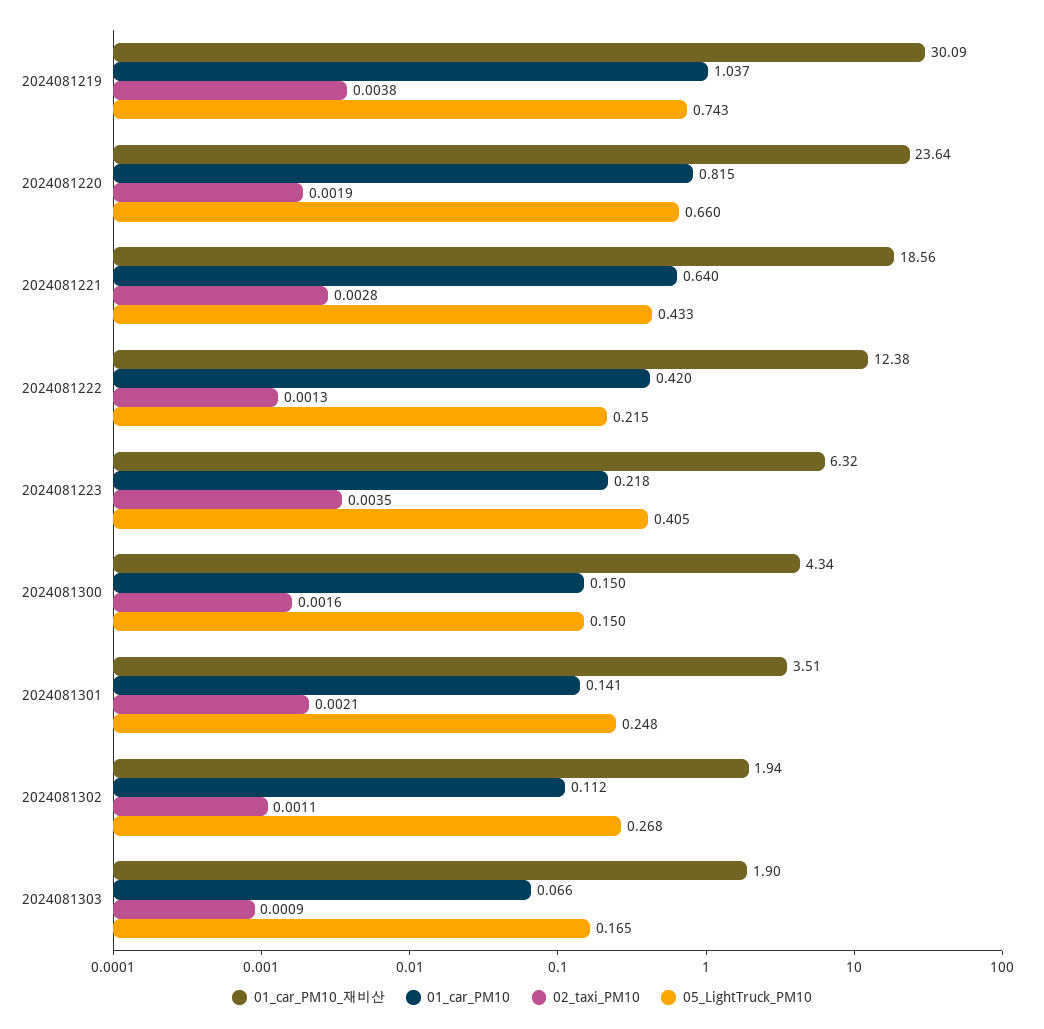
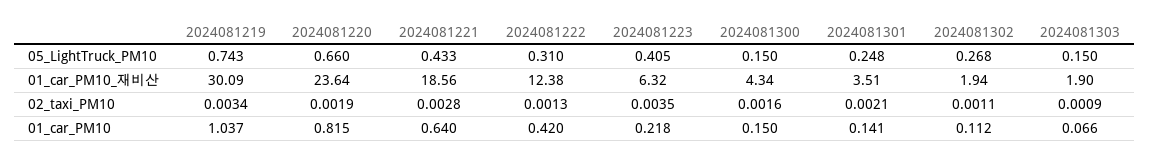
02_taxi_PM10, 2024081219: 0.0038 -> 0.0034
05_LightTruck_PM10, 2024081222: 0.215 -> 0.31
05_LightTruck_PM10, 2024081303: 0.165 -> 0.15

